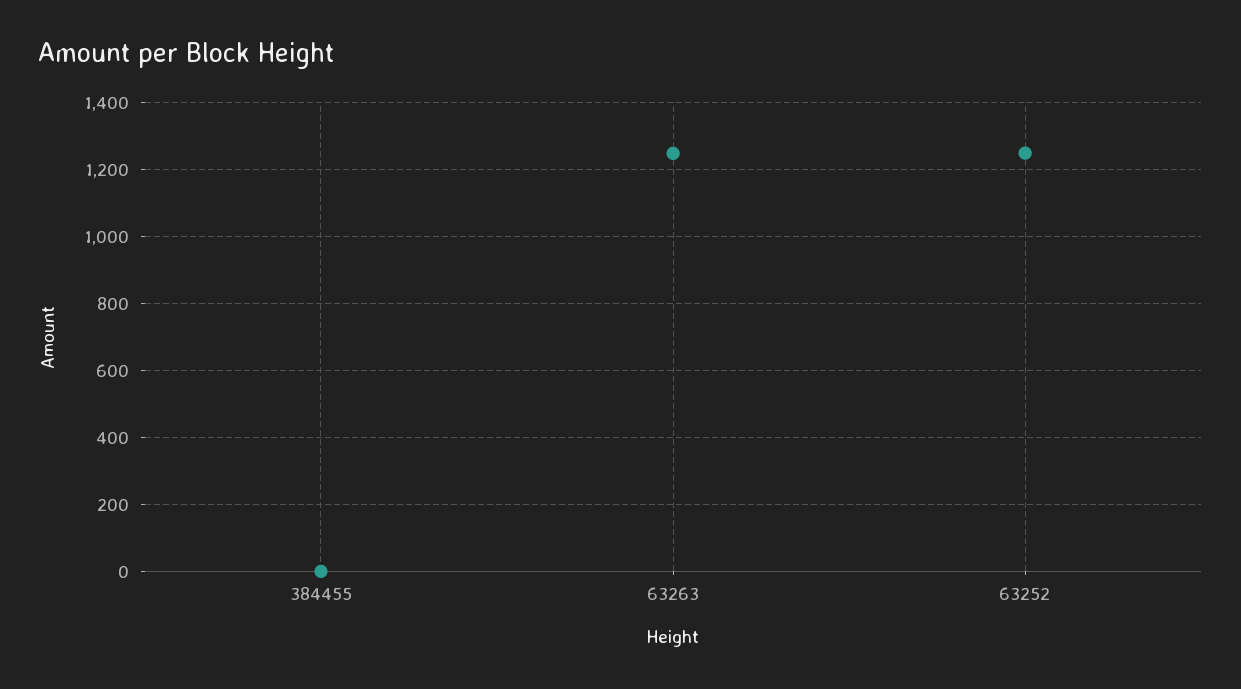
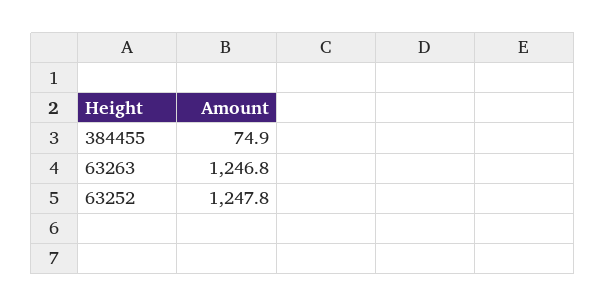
384455: 0 -> 74.9

